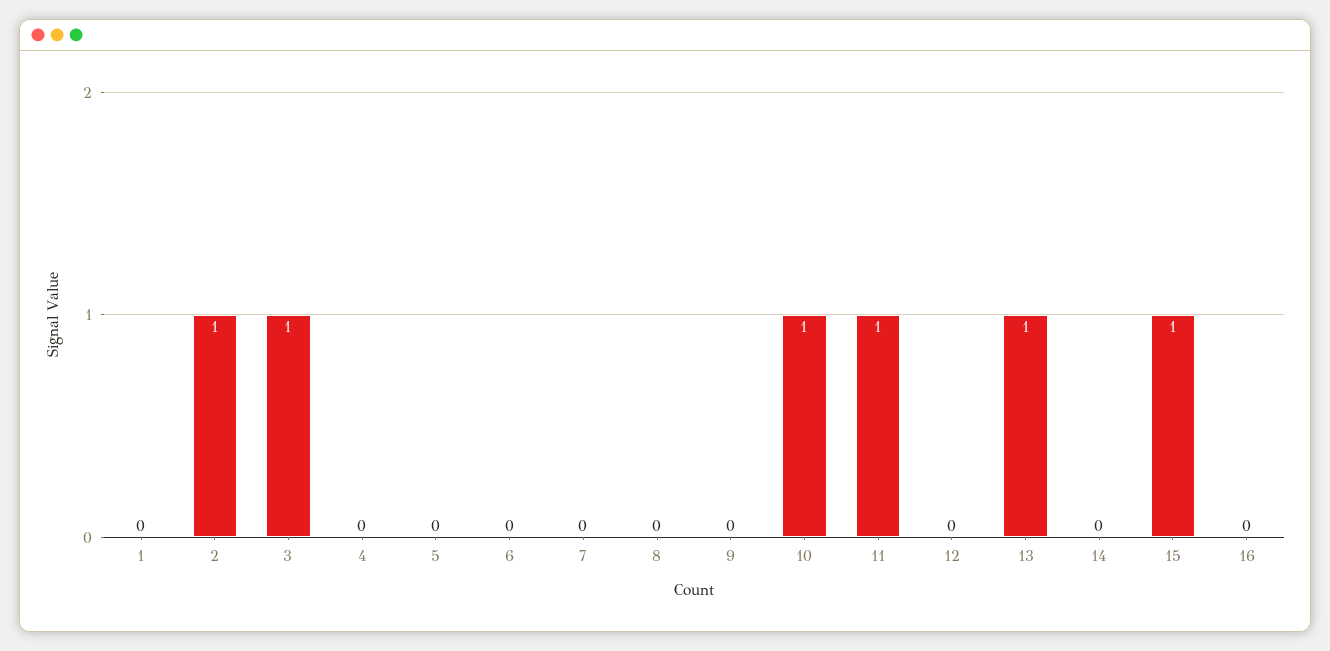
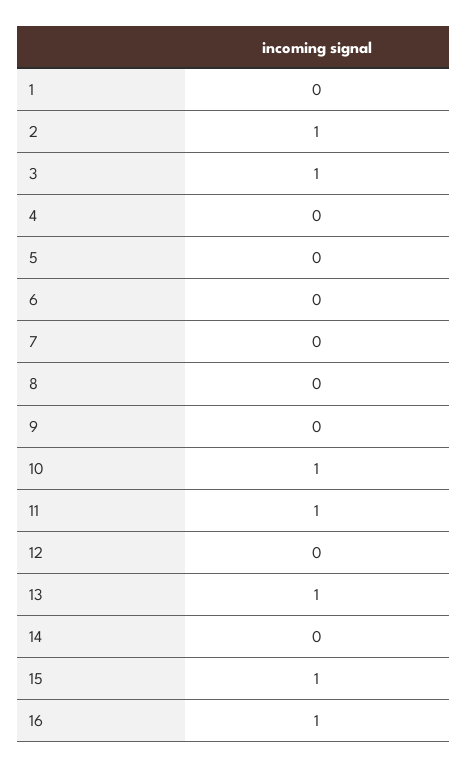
16: 0 -> 1

